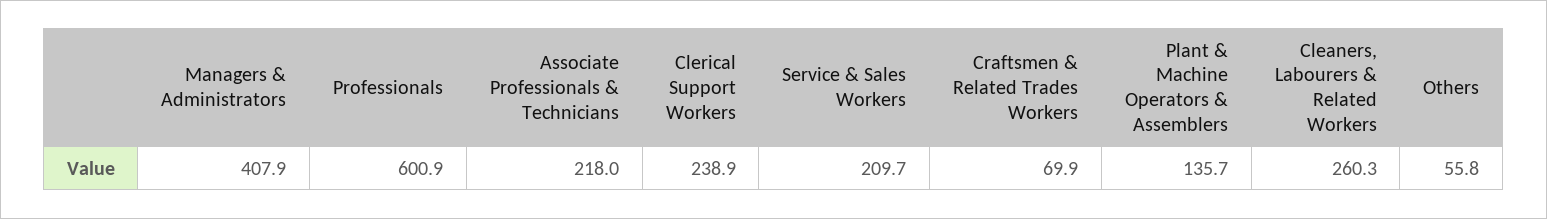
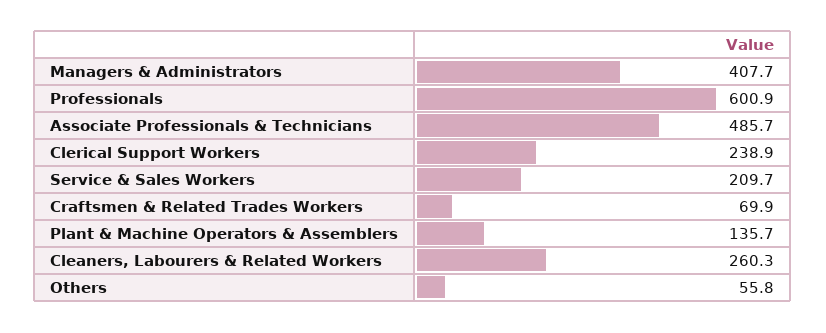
Managers & Administrators: 407.9 -> 407.7
Associate Professionals & Technicians: 218 -> 485.7

